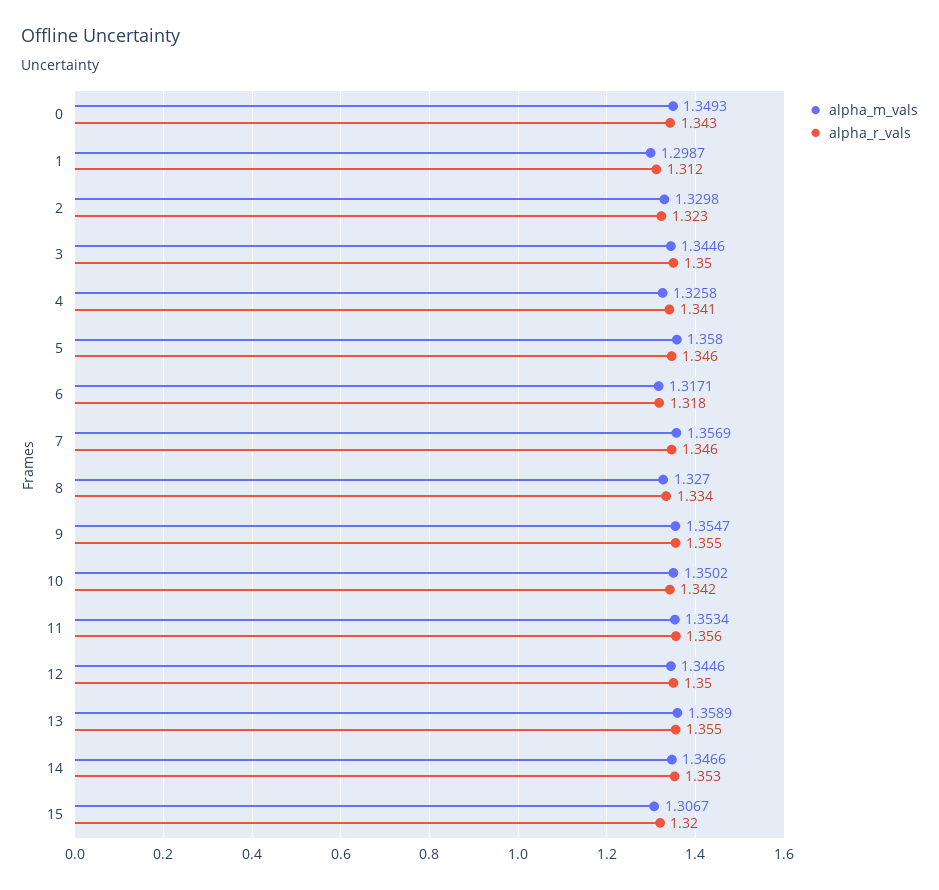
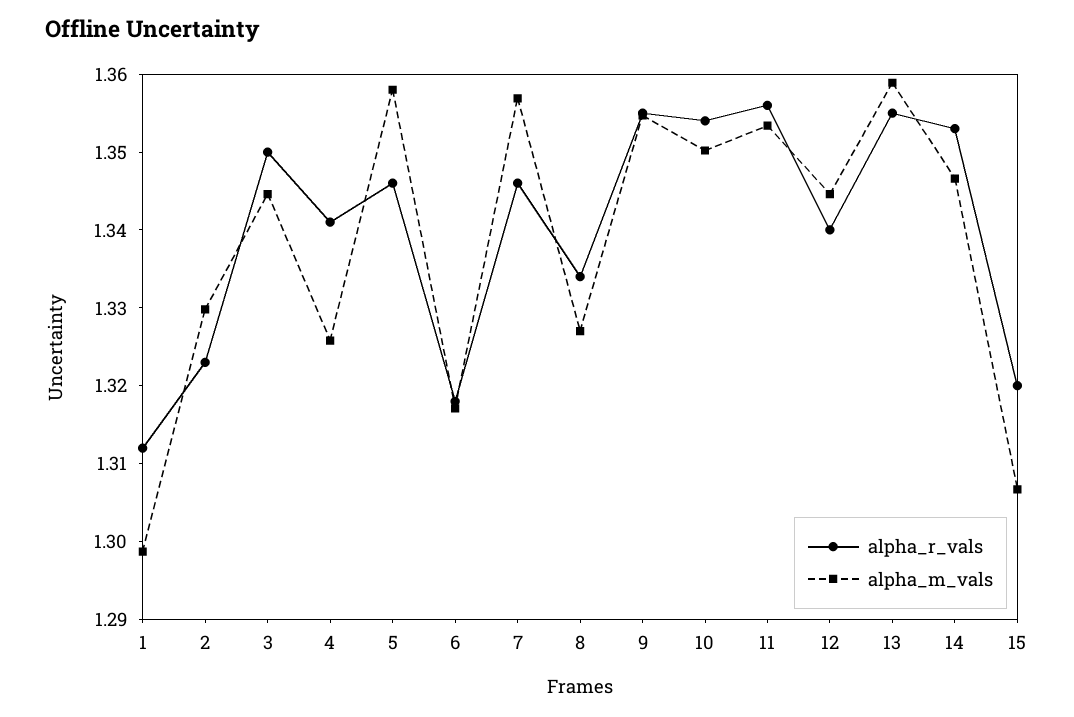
alpha_m_vals, 0: 1.3493 -> none
alpha_r_vals, 0: 1.343 -> none
alpha_r_vals, 10: 1.342 -> 1.354
alpha_r_vals, 12: 1.35 -> 1.34

